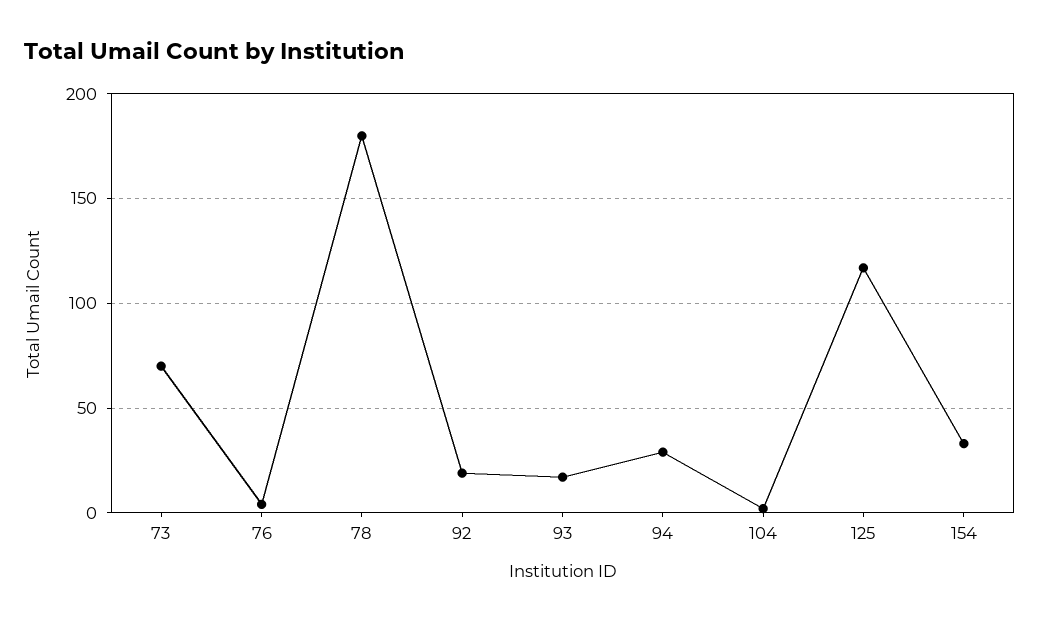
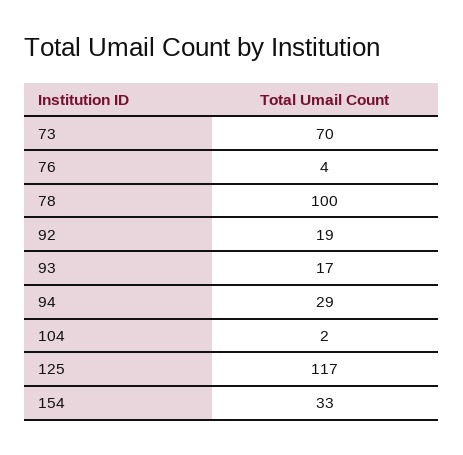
78: 180 -> 100

